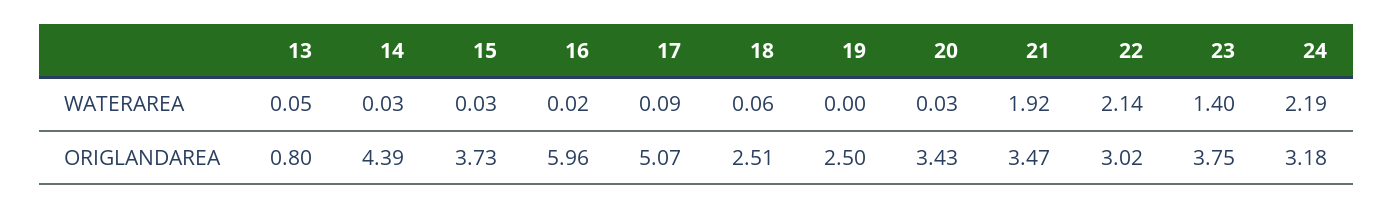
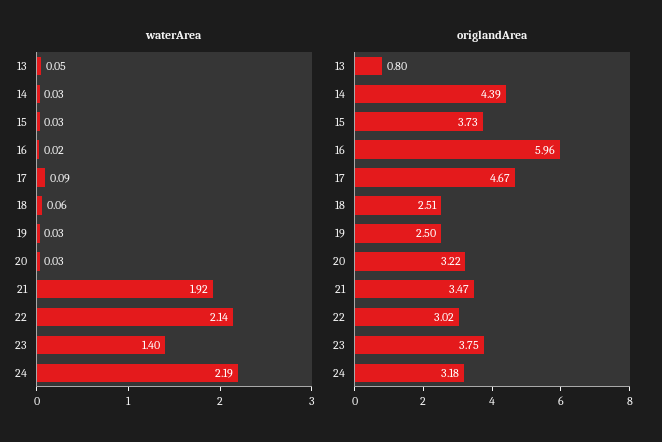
WATERAREA, 19: 0 -> 0.03
ORIGLANDAREA, 17: 5.07 -> 4.67
ORIGLANDAREA, 20: 3.43 -> 3.22

